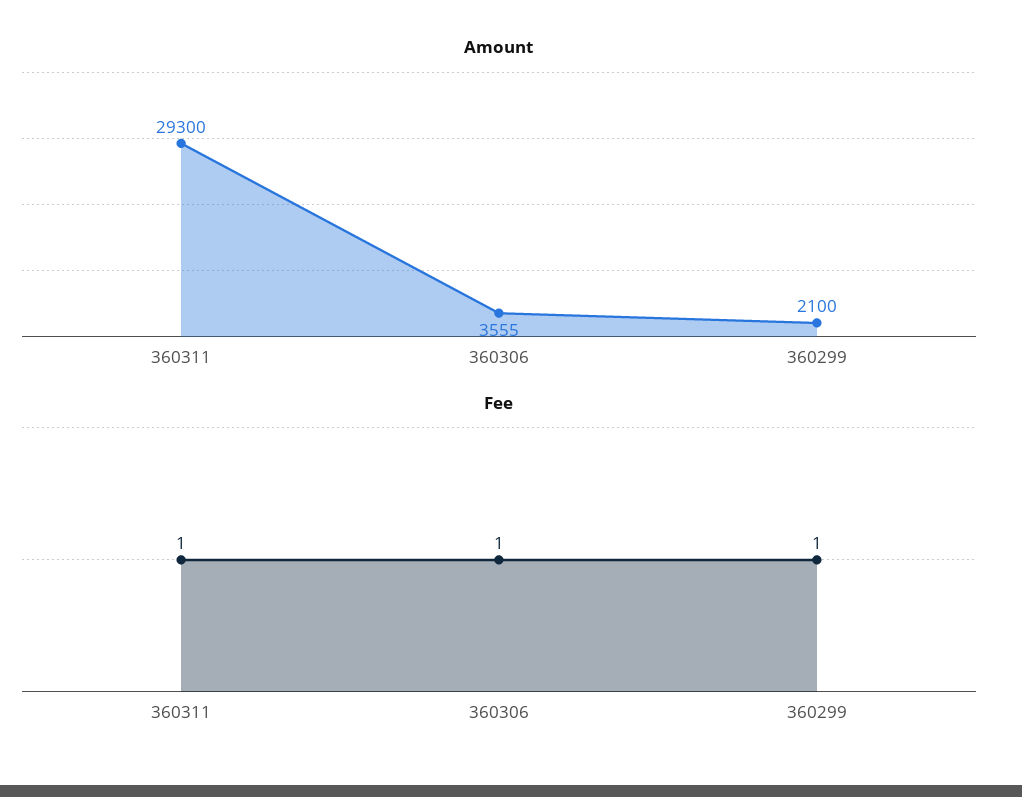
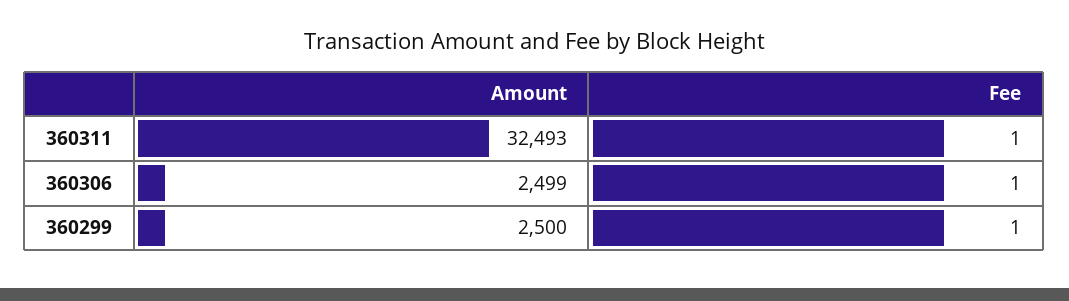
Amount, 360311: 29300 -> 32493
Amount, 360306: 3555 -> 2499
Amount, 360299: 2100 -> 2500

